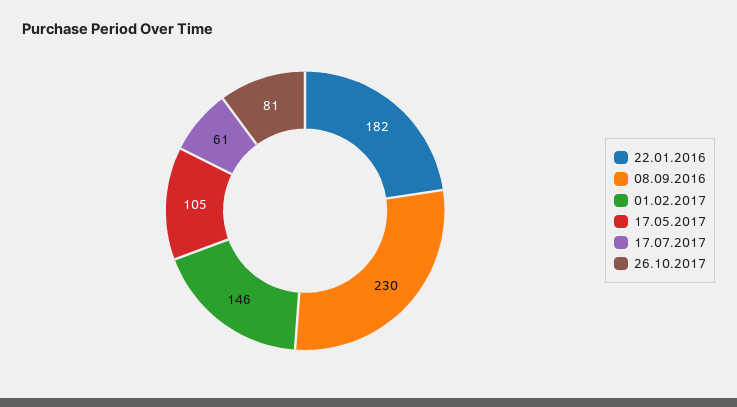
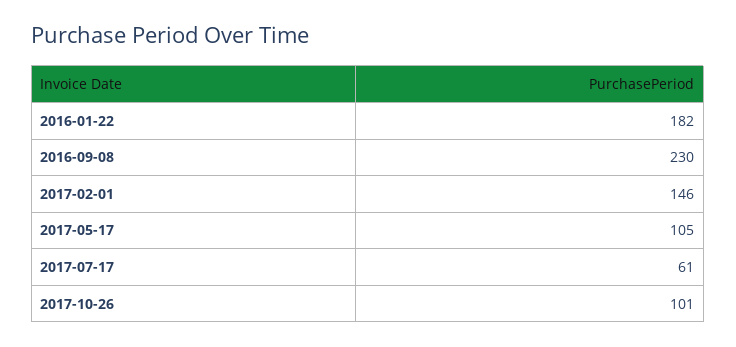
26.10.2017: 81 -> 101

